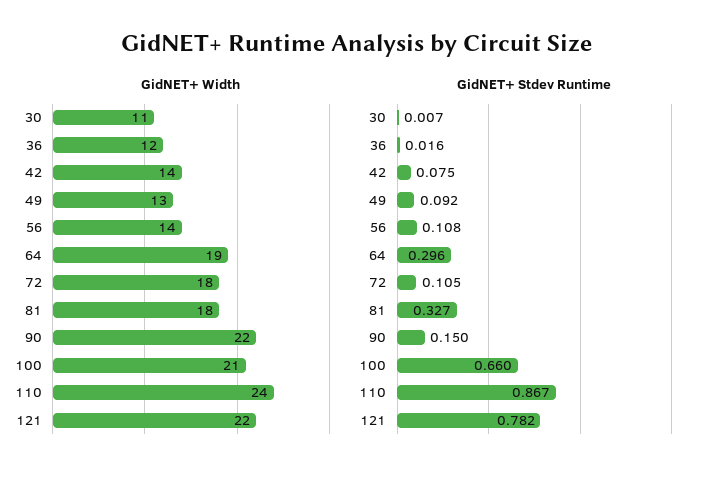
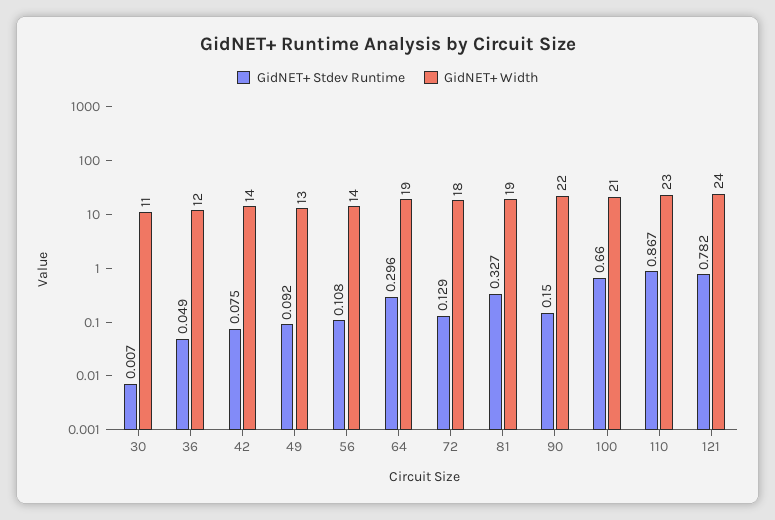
GidNET+ Width, 81: 18 -> 19
GidNET+ Width, 110: 24 -> 23
GidNET+ Width, 121: 22 -> 24
GidNET+ Stdev Runtime, 36: 0.016 -> 0.049
GidNET+ Stdev Runtime, 72: 0.105 -> 0.129

